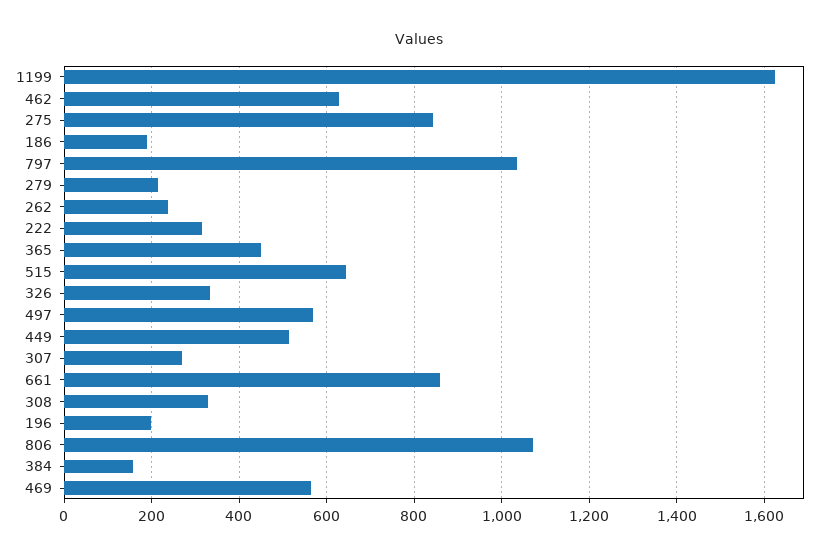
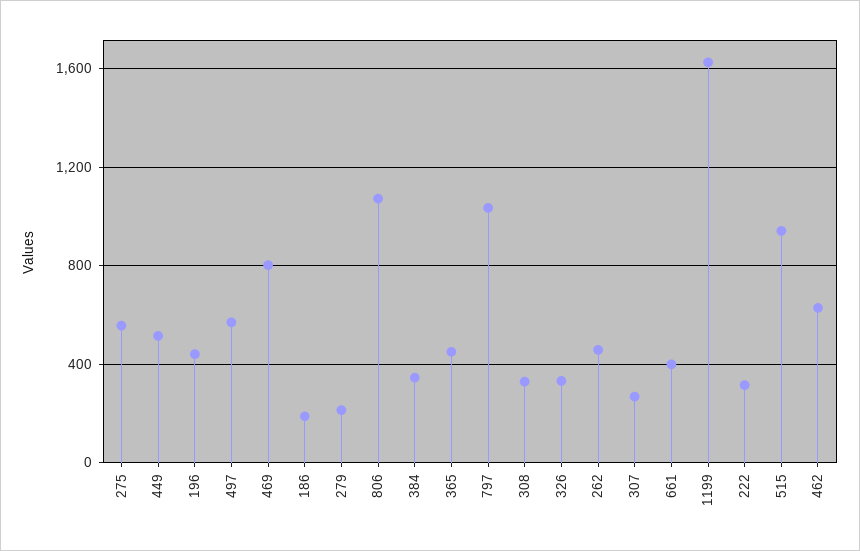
275: 840 -> 550
262: 240 -> 450
515: 640 -> 950
661: 860 -> 400
196: 200 -> 450
384: 160 -> 350
469: 560 -> 800

